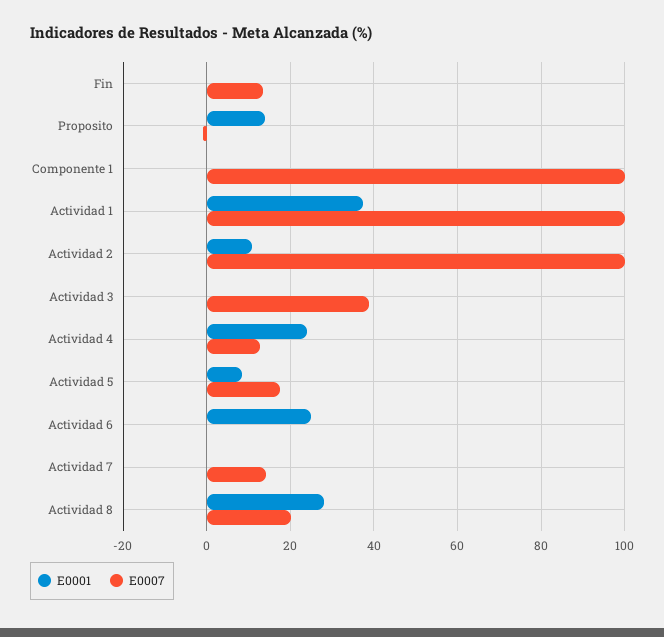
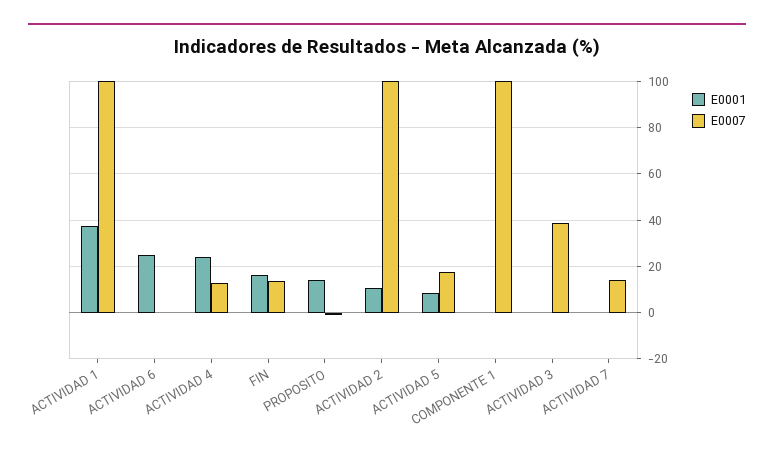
E0001, Fin: 0 -> 15
E0001, Actividad 8: 28 -> none
E0007, Actividad 8: 20 -> none

